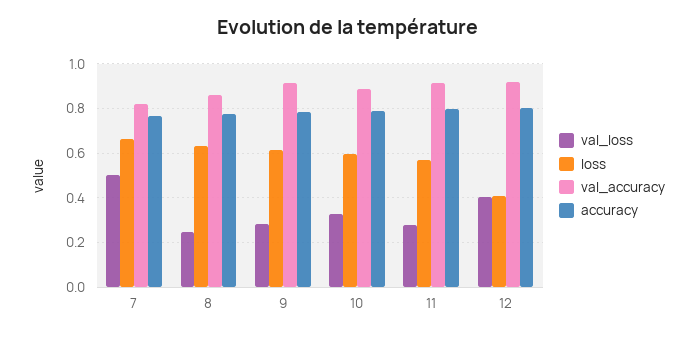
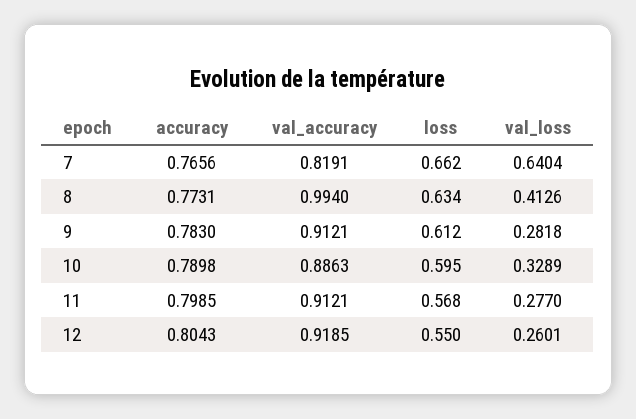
val_loss, 7: 0.5 -> 0.6404
val_loss, 8: 0.25 -> 0.4126
val_accuracy, 8: 0.85 -> 0.994
val_loss, 12: 0.4 -> 0.2601
loss, 12: 0.4 -> 0.55

